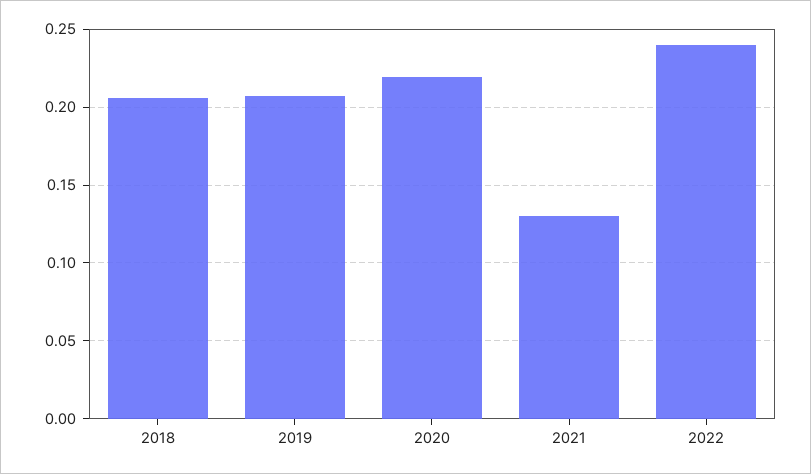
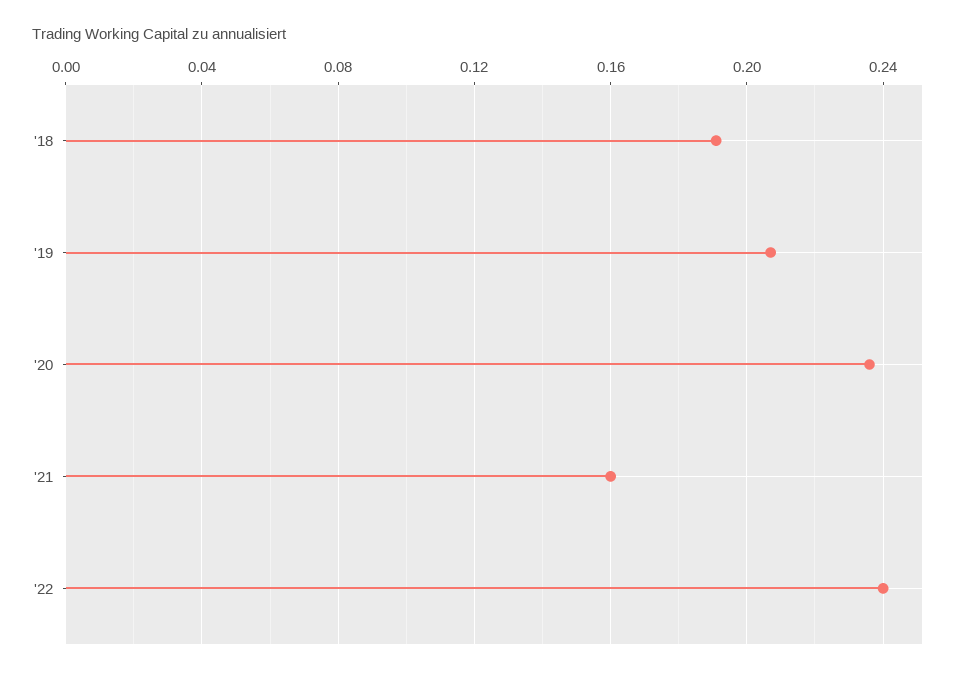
2018: 0.205 -> 0.19
2020: 0.22 -> 0.235
2021: 0.13 -> 0.16

